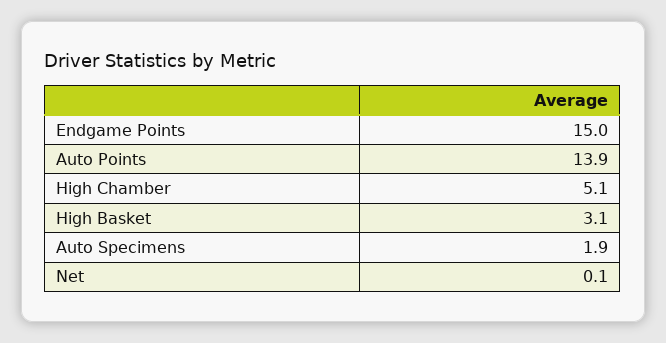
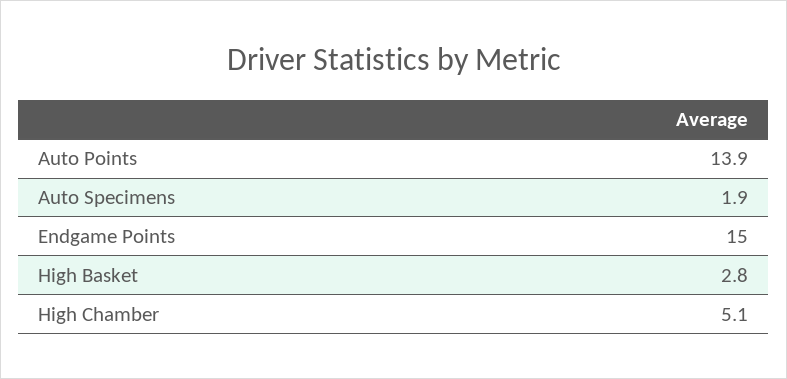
High Basket: 3.1 -> 2.8
Net: 0.1 -> none

